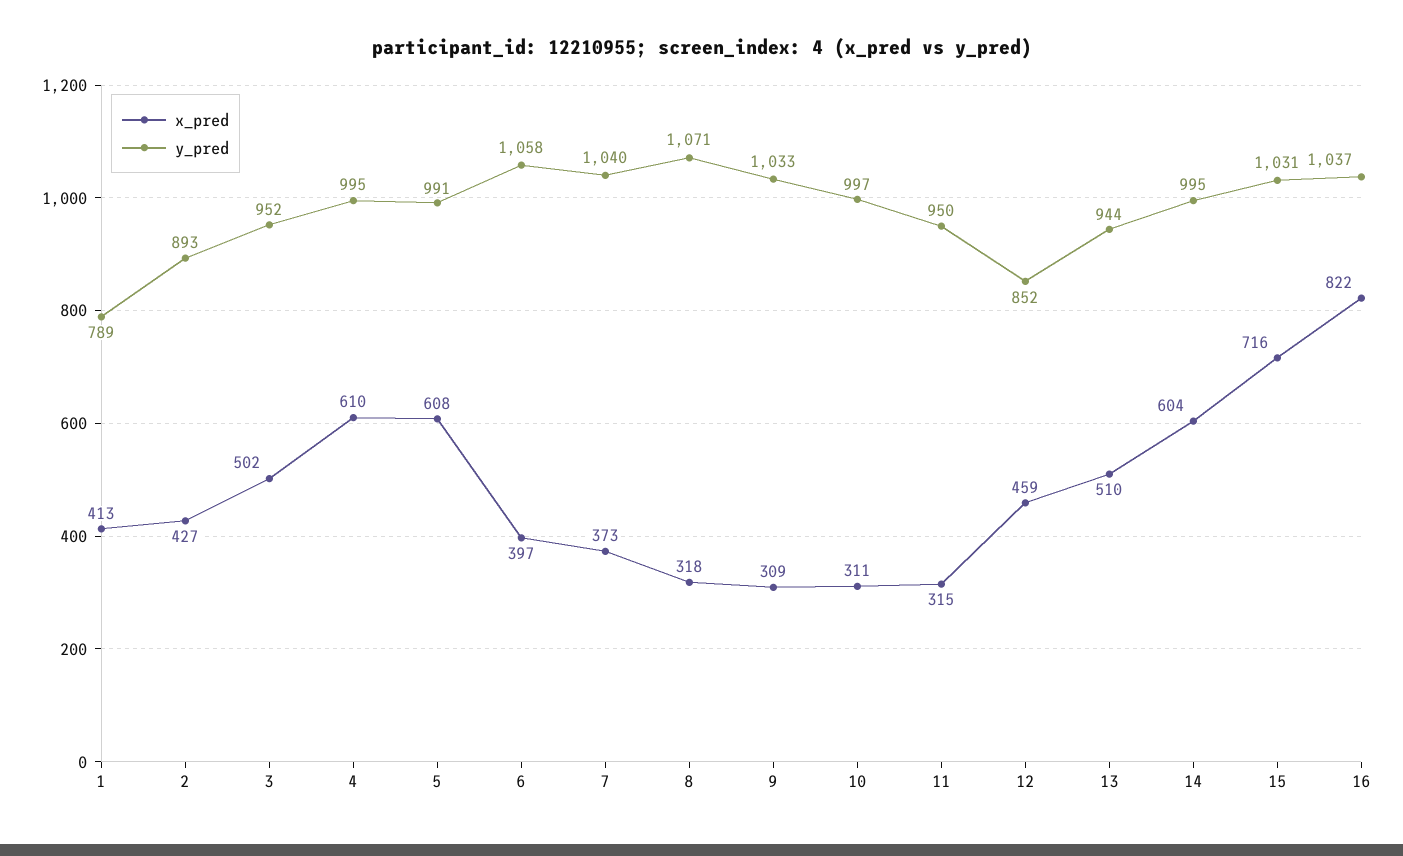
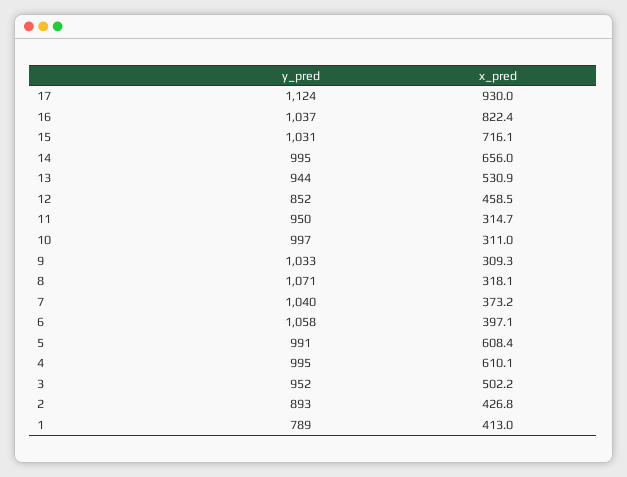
x_pred, 13: 510 -> 530.9
x_pred, 14: 604 -> 656
y_pred, 17: none -> 1124
x_pred, 17: none -> 930

